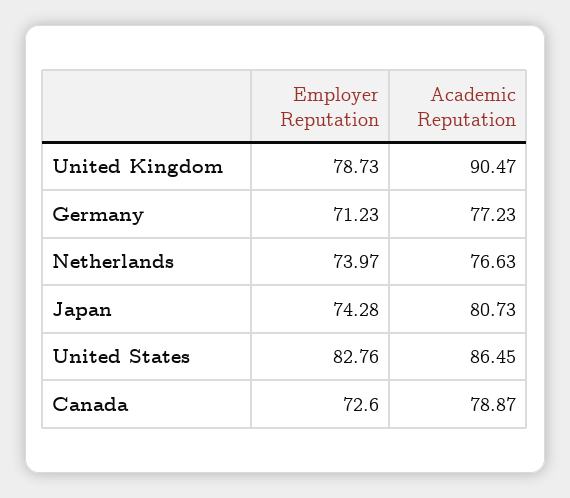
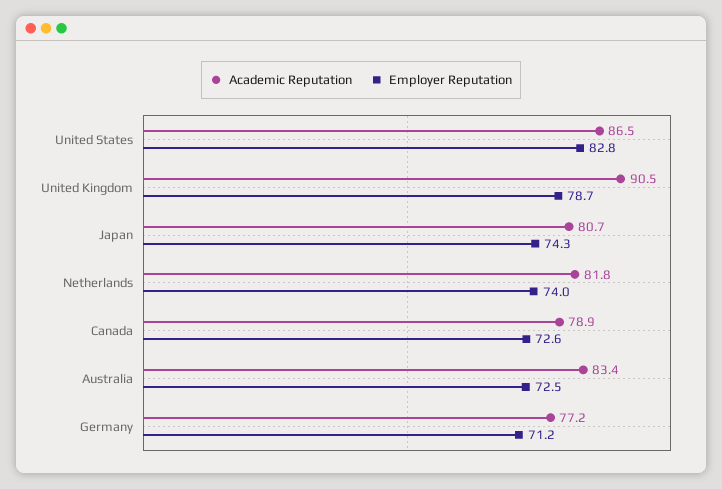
Academic Reputation, Netherlands: 76.63 -> 81.8
Academic Reputation, Australia: none -> 83.4
Employer Reputation, Australia: none -> 72.5

